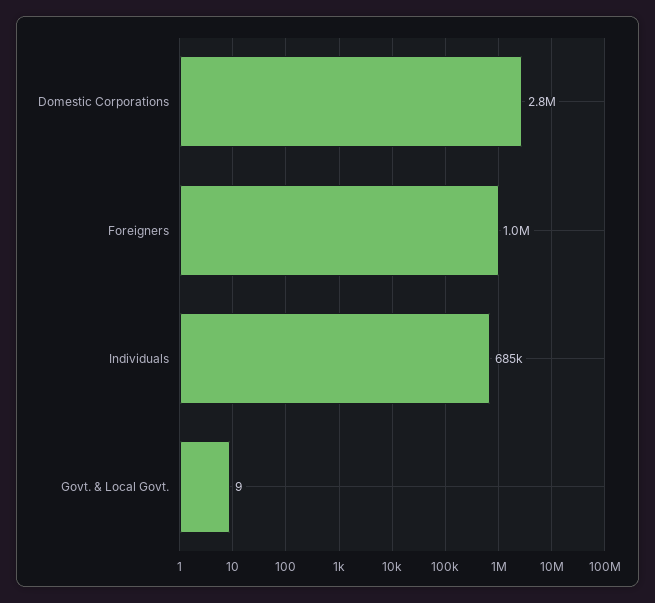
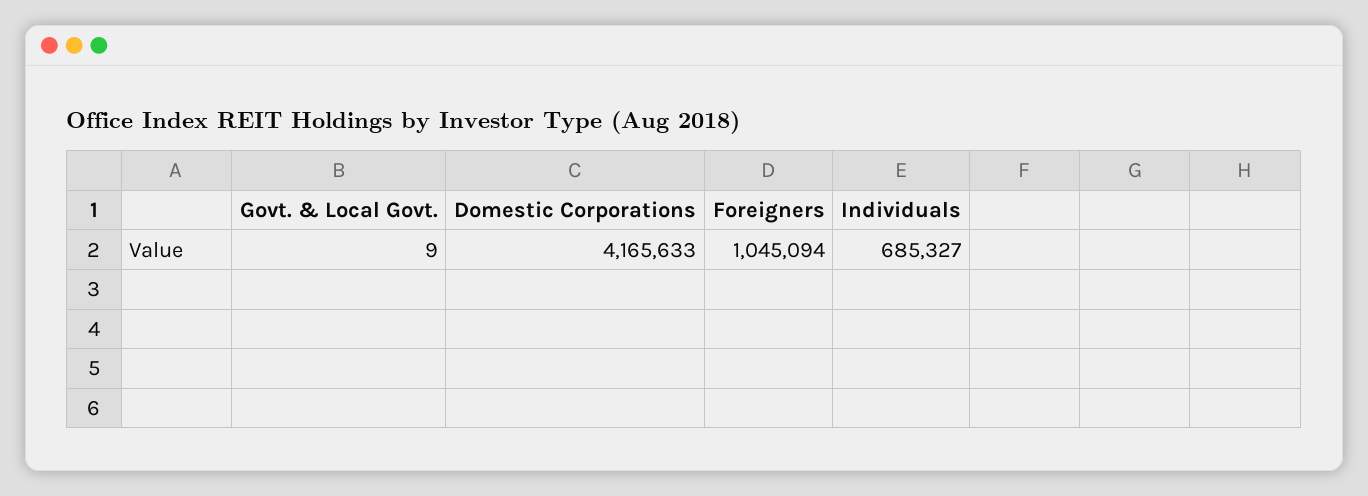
Domestic Corporations: 2800000 -> 4165633

